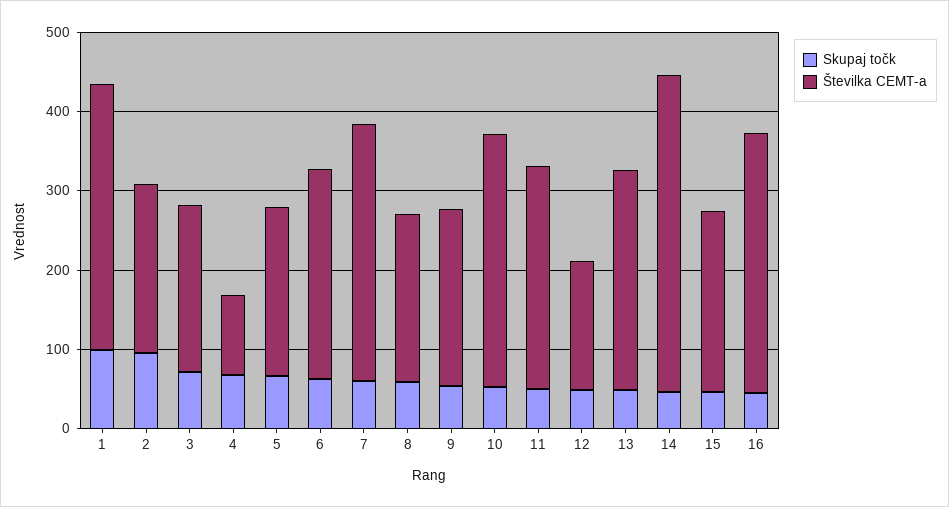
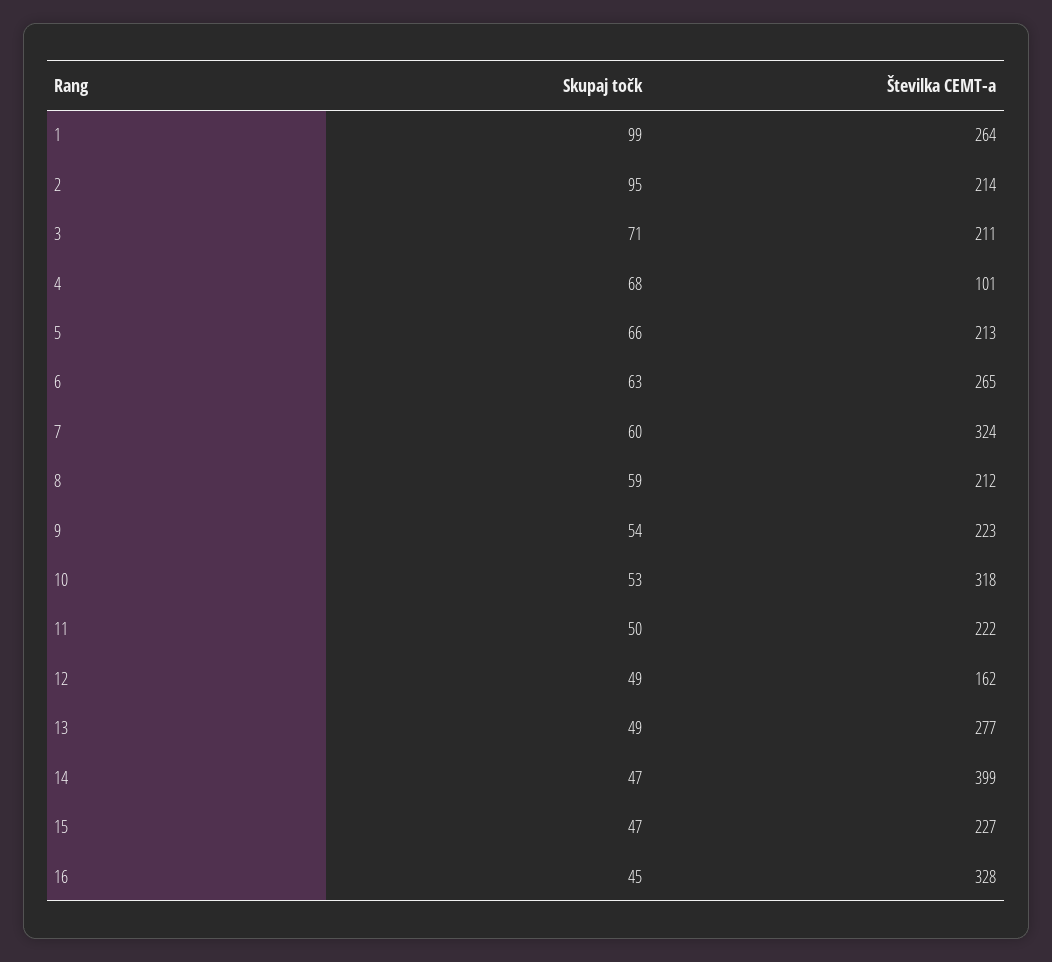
Številka CEMT-a, 1: 340 -> 264
Številka CEMT-a, 11: 280 -> 222

